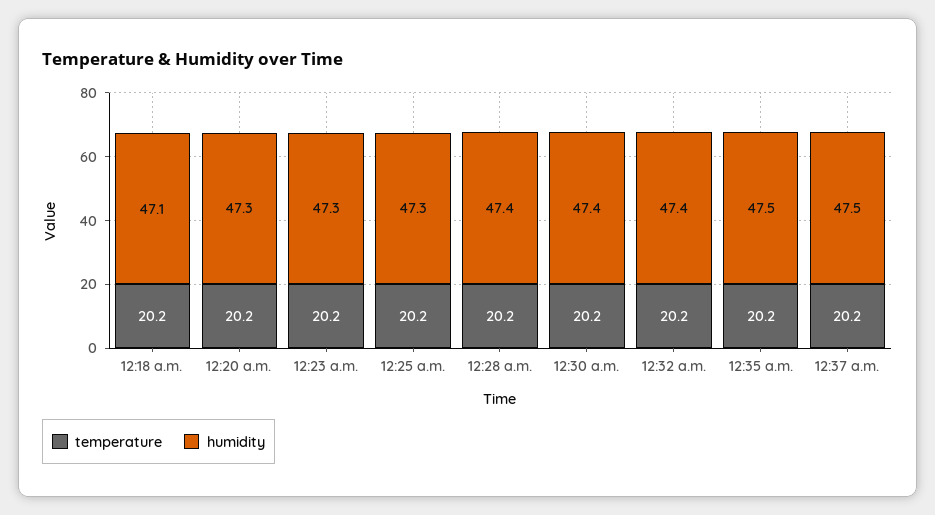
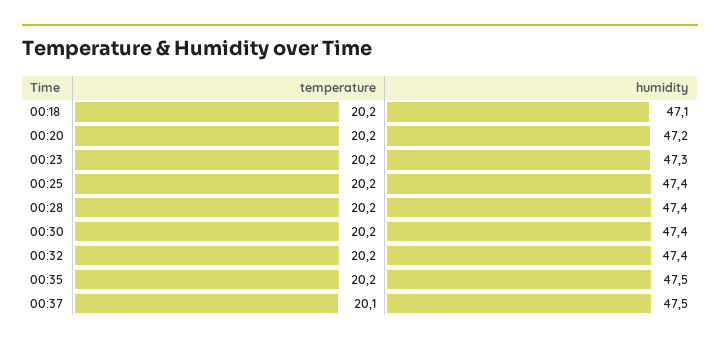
humidity, 12:20 a.m.: 47.3 -> 47.2
humidity, 12:25 a.m.: 47.3 -> 47.4
temperature, 12:37 a.m.: 20.2 -> 20.1

